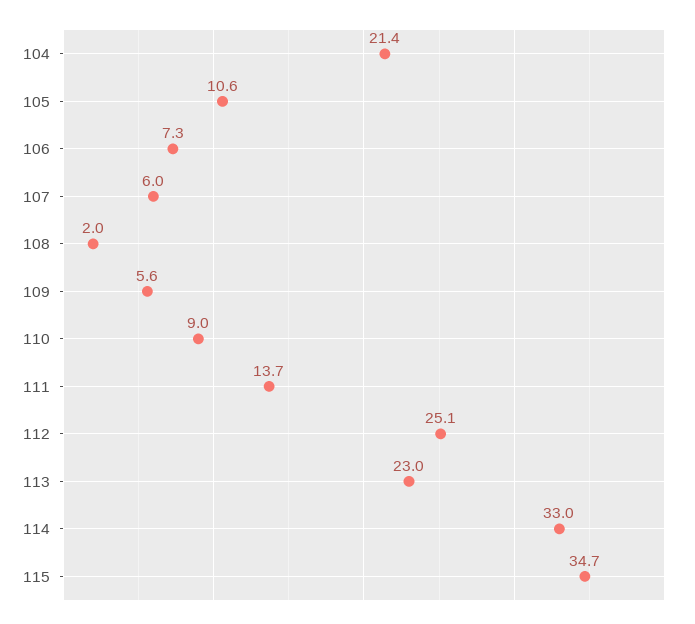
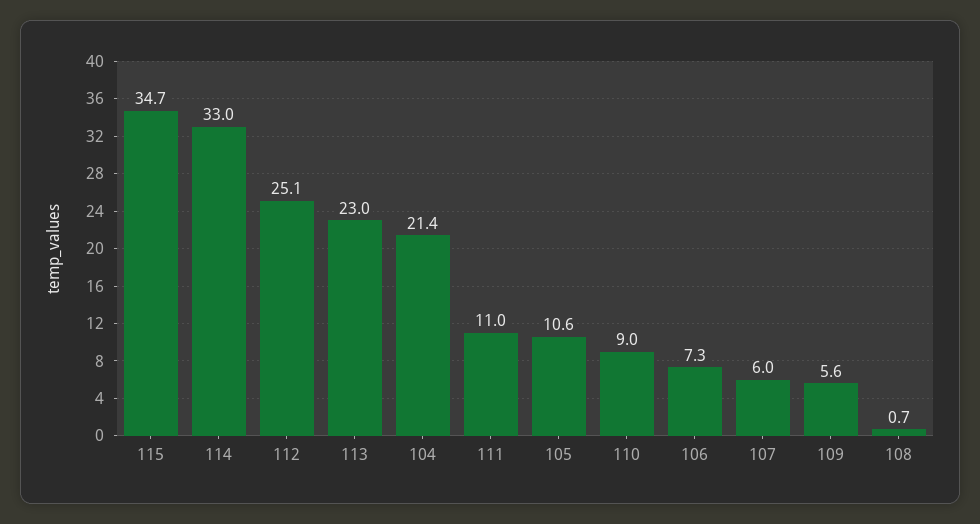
108: 2 -> 0.7
111: 13.7 -> 11

